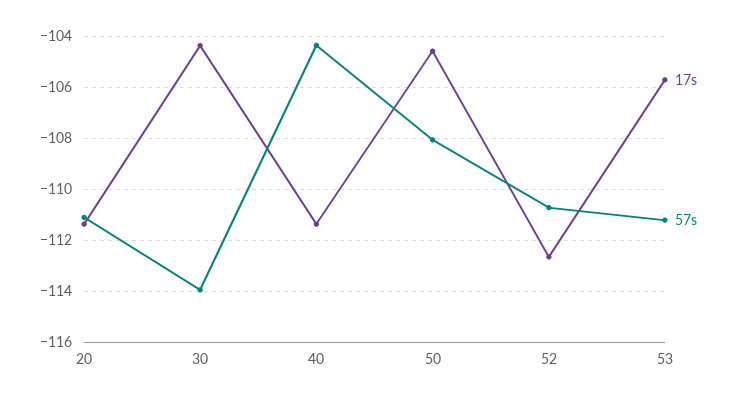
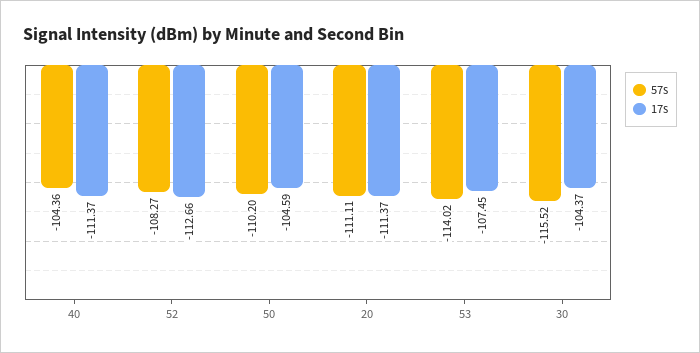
57s, 30: -114 -> -115.52
57s, 50: -108 -> -110.2
57s, 52: -110.75 -> -108.27
17s, 53: -105.75 -> -107.45
57s, 53: -111.25 -> -114.02

